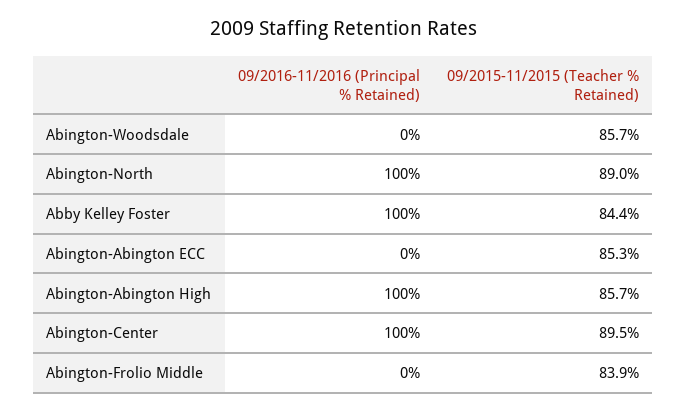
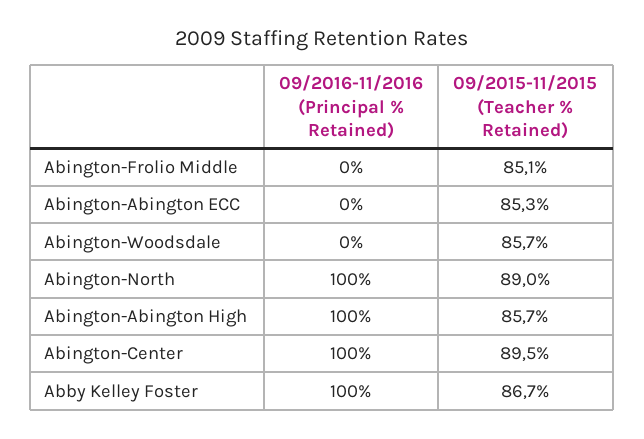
09/2015-11/2015 (Teacher % Retained), Abby Kelley Foster: 84.4 -> 86.7
09/2015-11/2015 (Teacher % Retained), Abington-Frolio Middle: 83.9 -> 85.1

